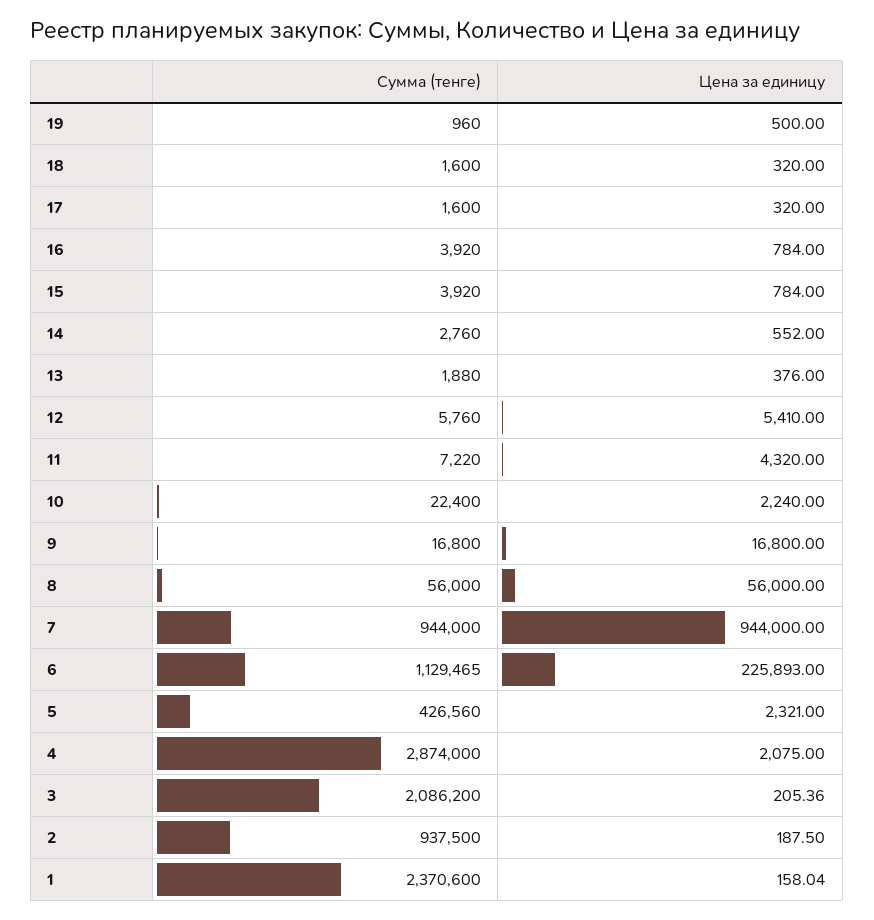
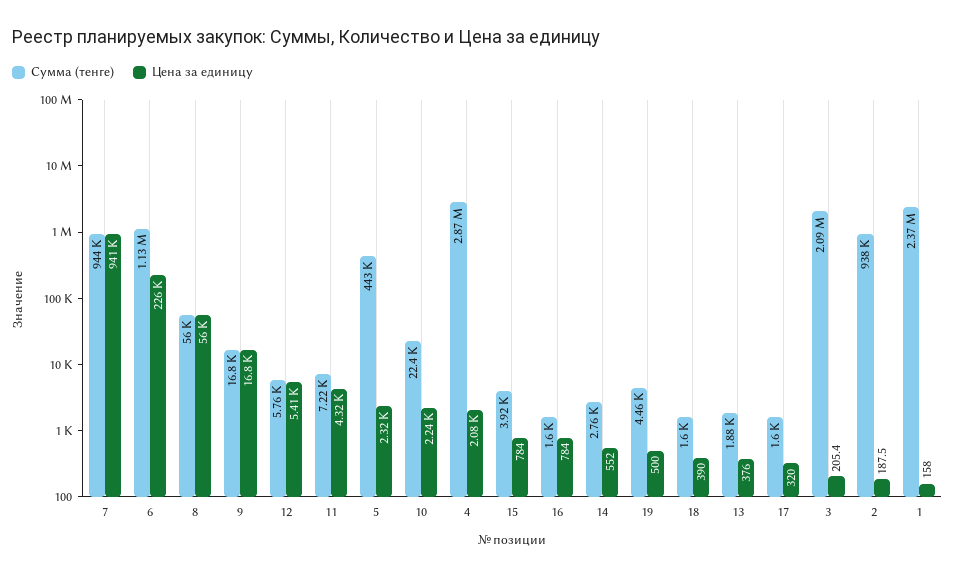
Сумма (тенге), 19: 960 -> 4460
Цена за единицу, 18: 320 -> 390
Сумма (тенге), 16: 3920 -> 1600
Цена за единицу, 7: 944000 -> 941000
Сумма (тенге), 5: 426560 -> 443000

